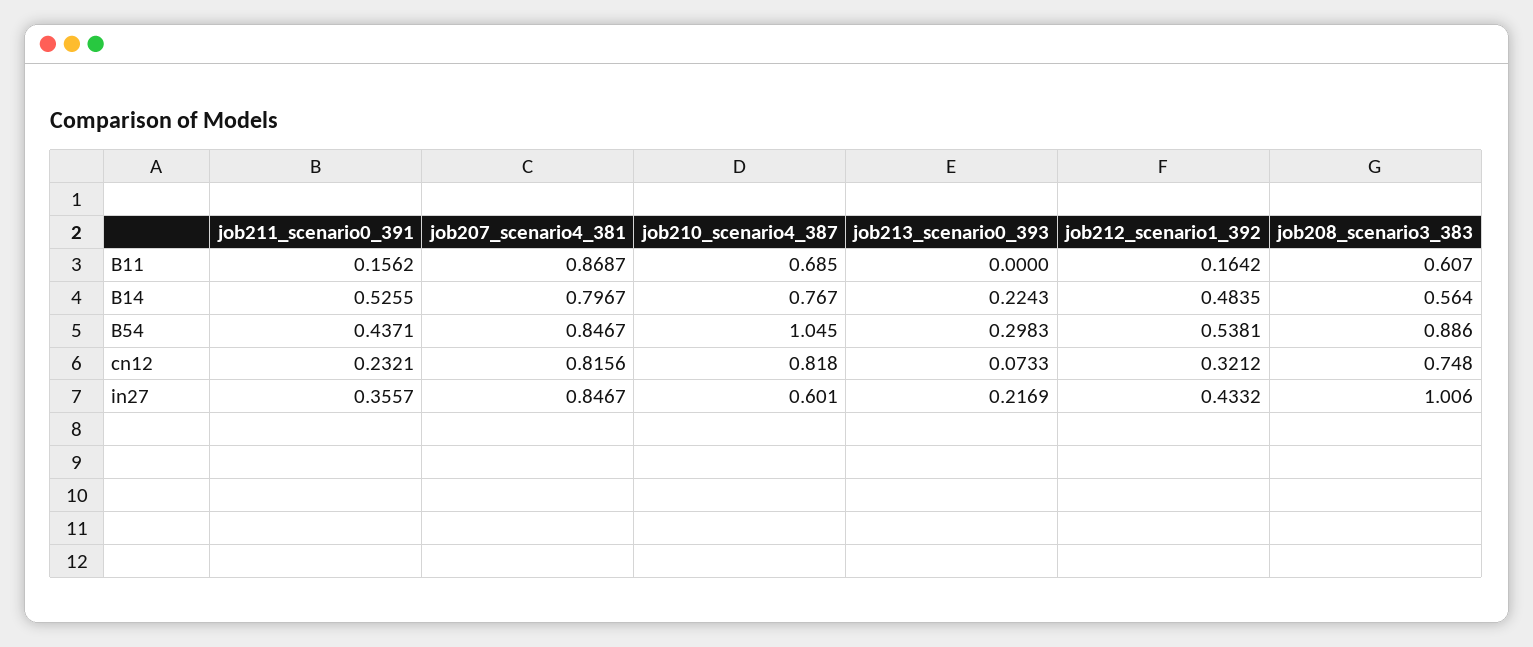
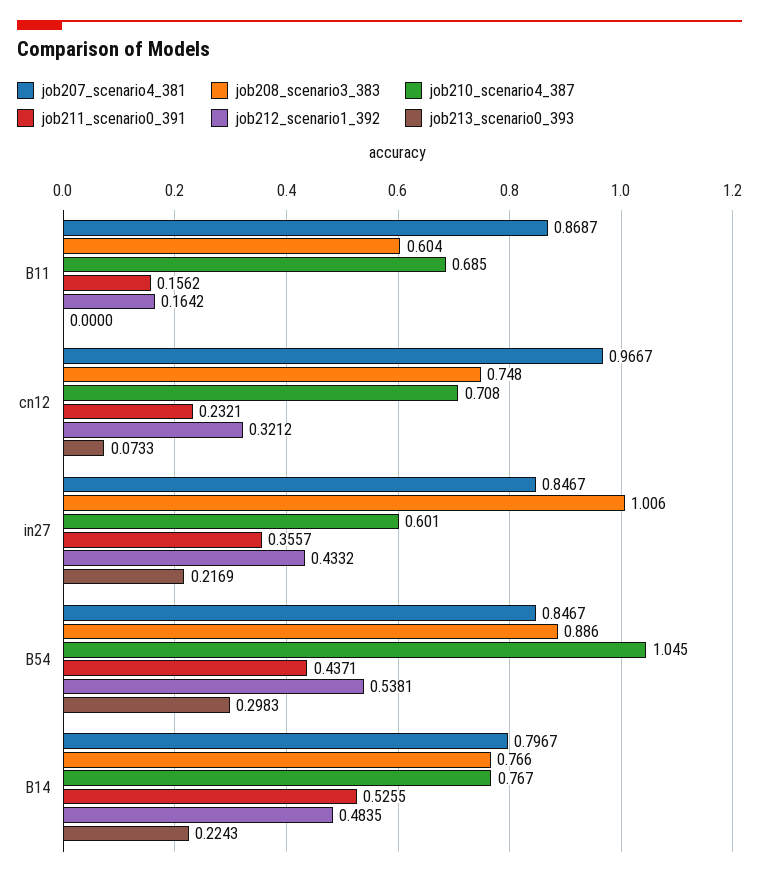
job208_scenario3_383, B11: 0.607 -> 0.604
job208_scenario3_383, B14: 0.564 -> 0.766
job207_scenario4_381, cn12: 0.8156 -> 0.9667
job210_scenario4_387, cn12: 0.818 -> 0.708

